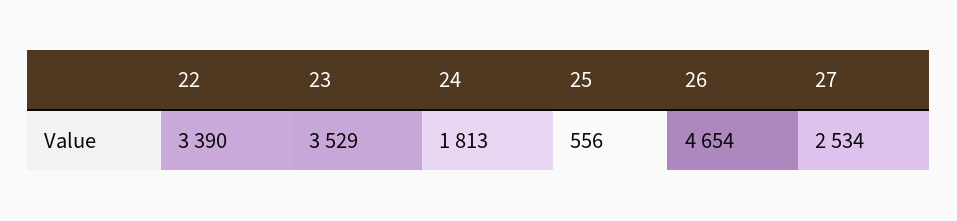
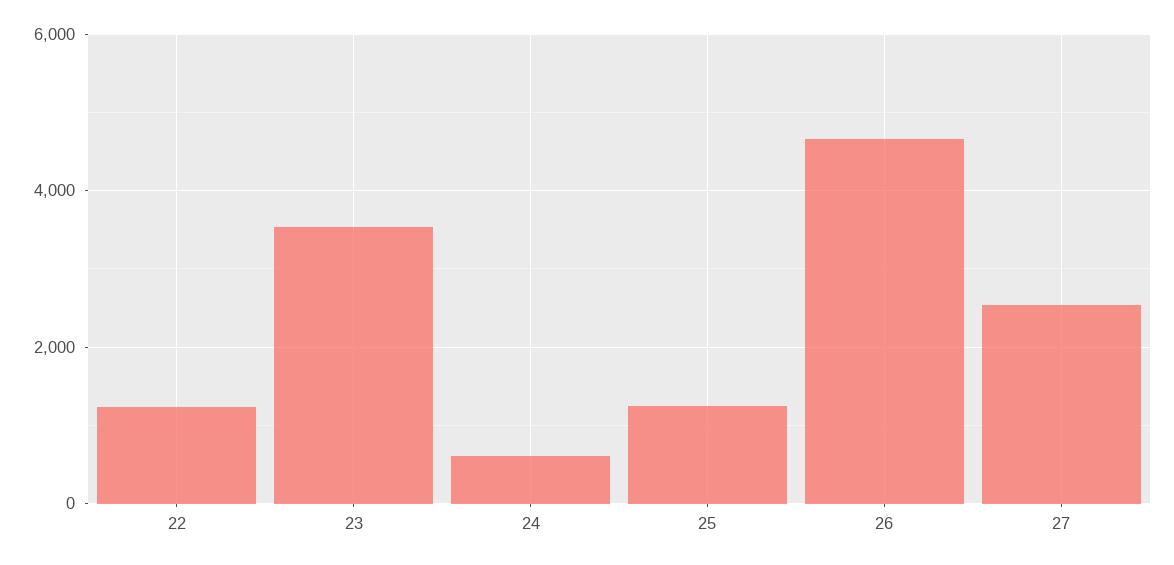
22: 3390 -> 1200
24: 1813 -> 600
25: 556 -> 1200

